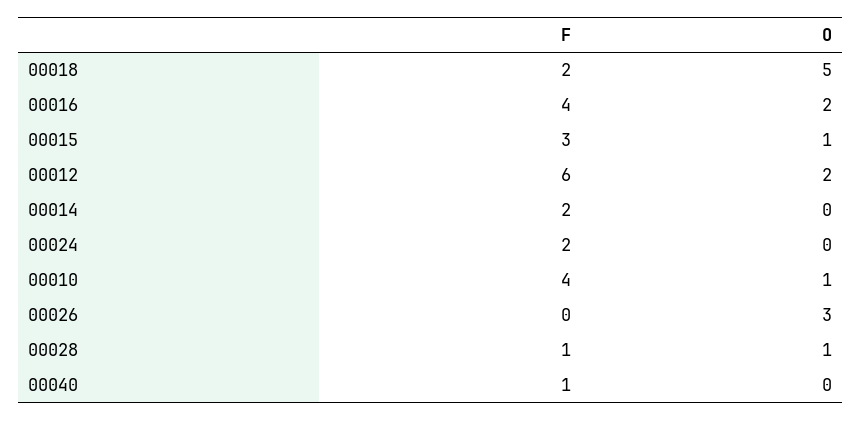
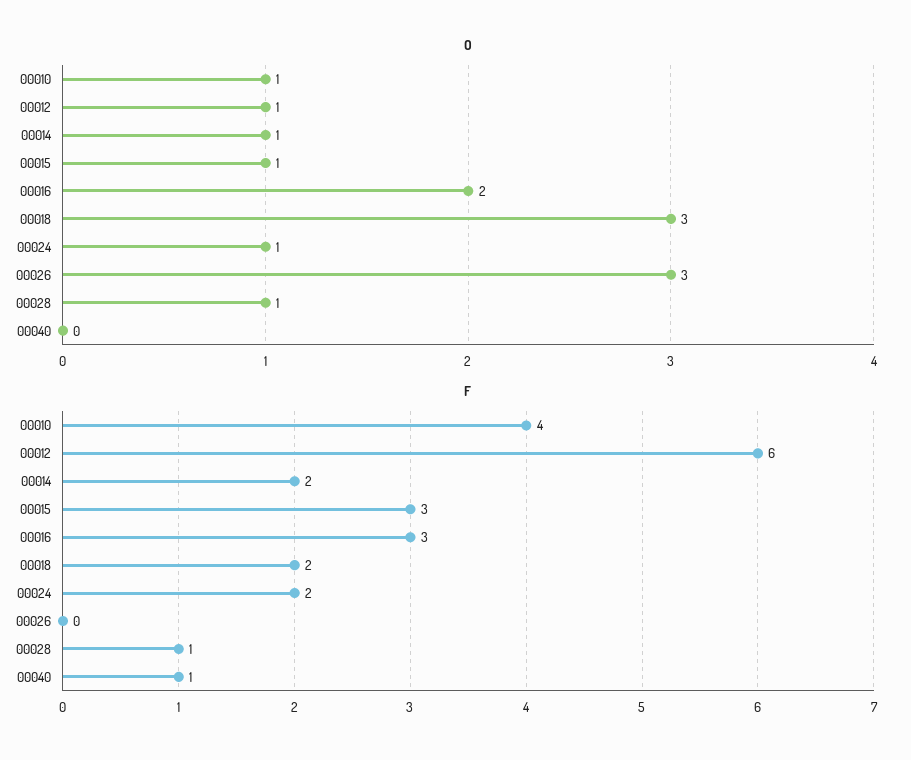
O, 00018: 5 -> 3
F, 00016: 4 -> 3
O, 00012: 2 -> 1
O, 00014: 0 -> 1
O, 00024: 0 -> 1

